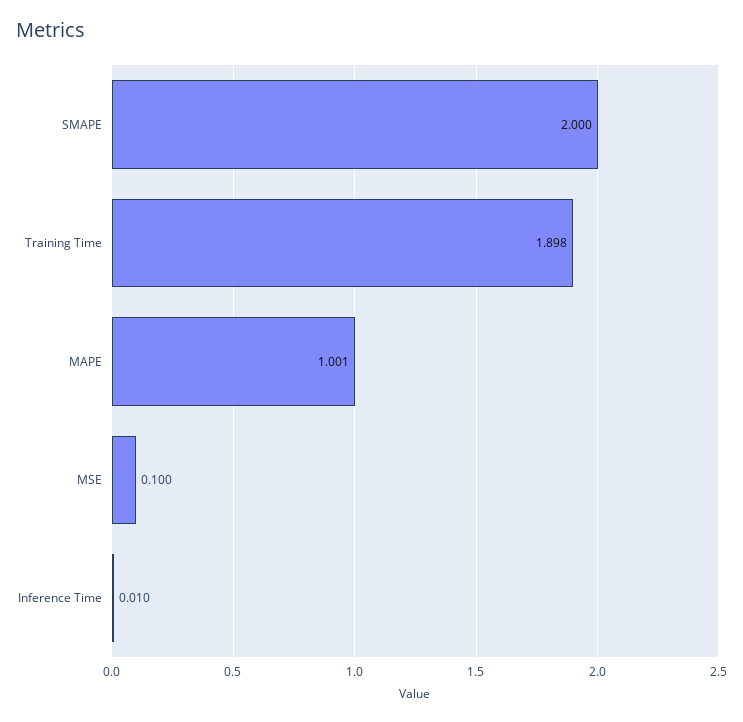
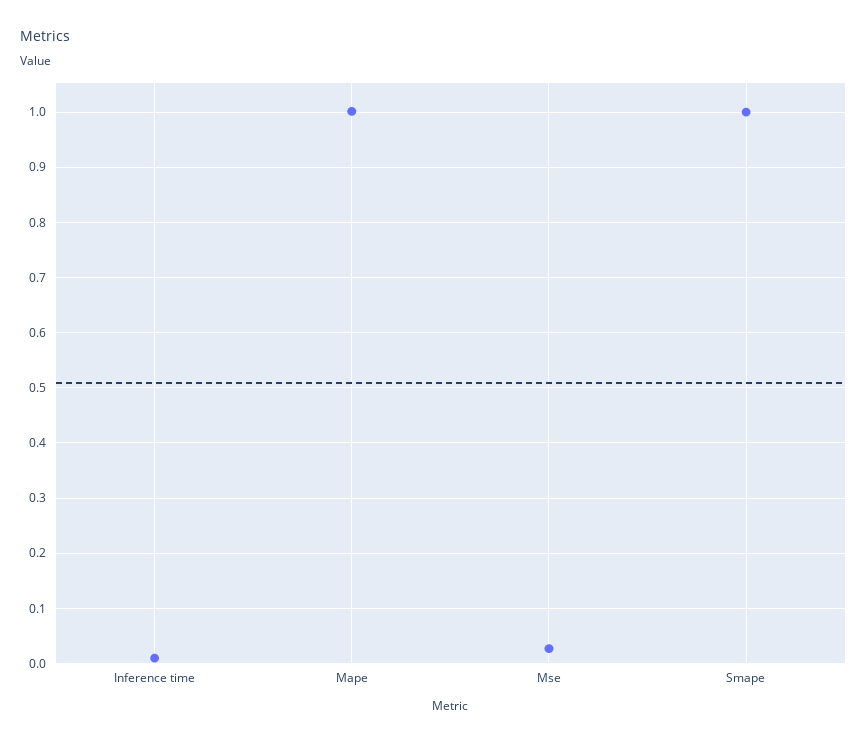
SMAPE: 2 -> 1
Training Time: 1.898 -> none
MSE: 0.1 -> 0.02

